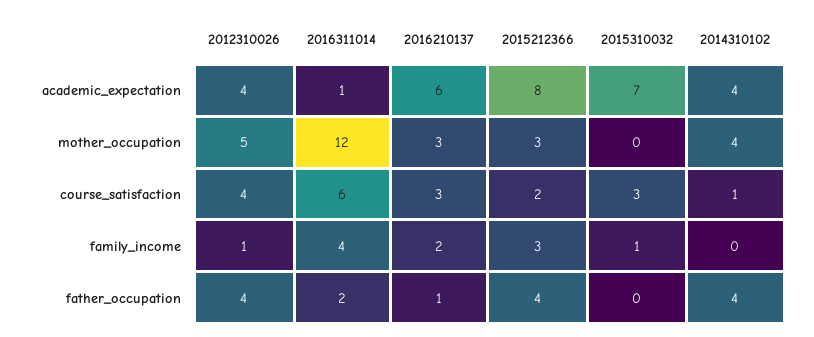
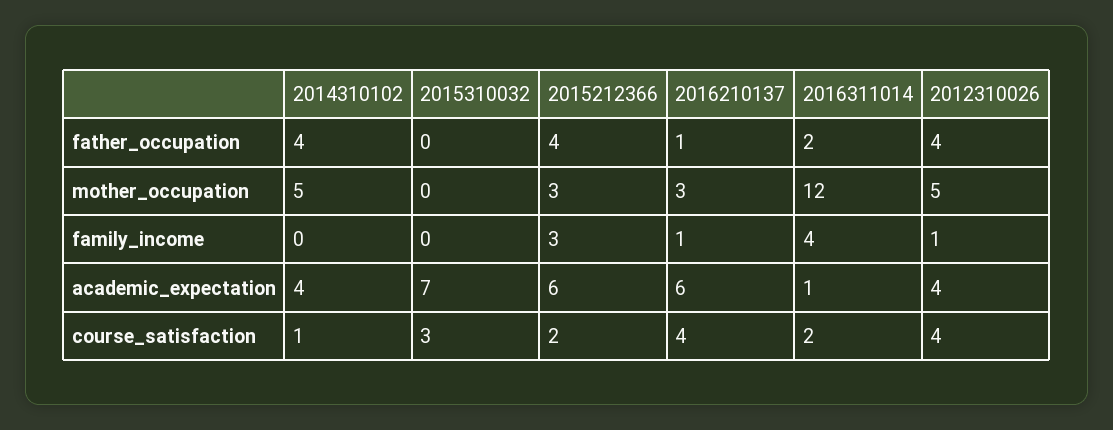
2015212366, academic_expectation: 8 -> 6
2014310102, mother_occupation: 4 -> 5
2016311014, course_satisfaction: 6 -> 2
2016210137, course_satisfaction: 3 -> 4
2016210137, family_income: 2 -> 1
2015310032, family_income: 1 -> 0

